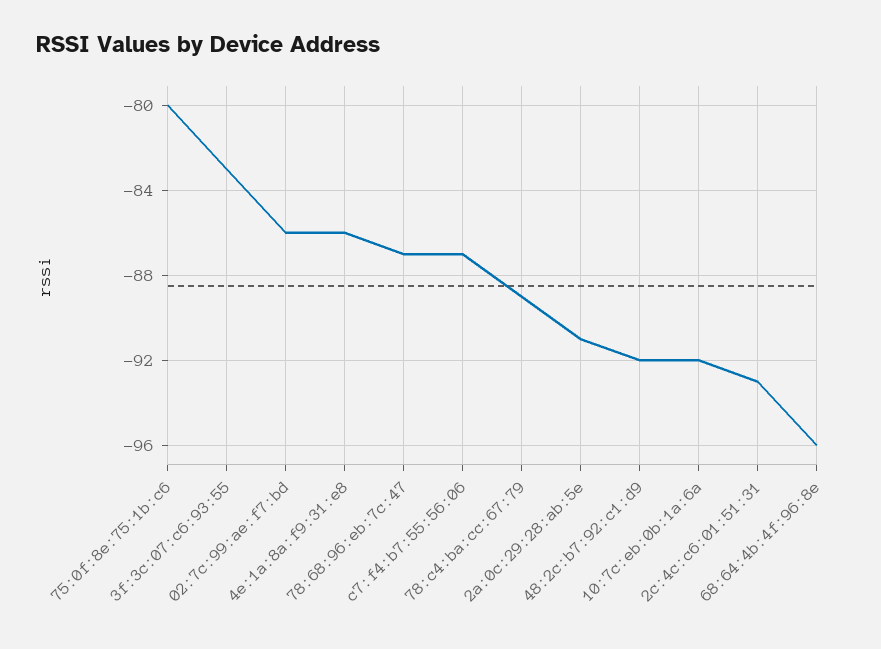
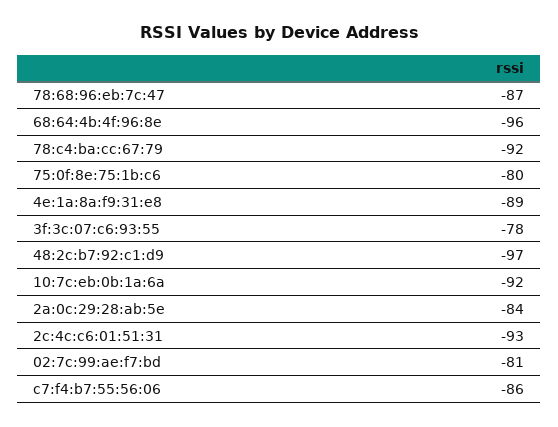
3f:3c:07:c6:93:55: -83 -> -78
02:7c:99:ae:f7:bd: -86 -> -81
4e:1a:8a:f9:31:e8: -86 -> -89
c7:f4:b7:55:56:06: -87 -> -86
78:c4:ba:cc:67:79: -89 -> -92
2a:0c:29:28:ab:5e: -91 -> -84
48:2c:b7:92:c1:d9: -92 -> -97

